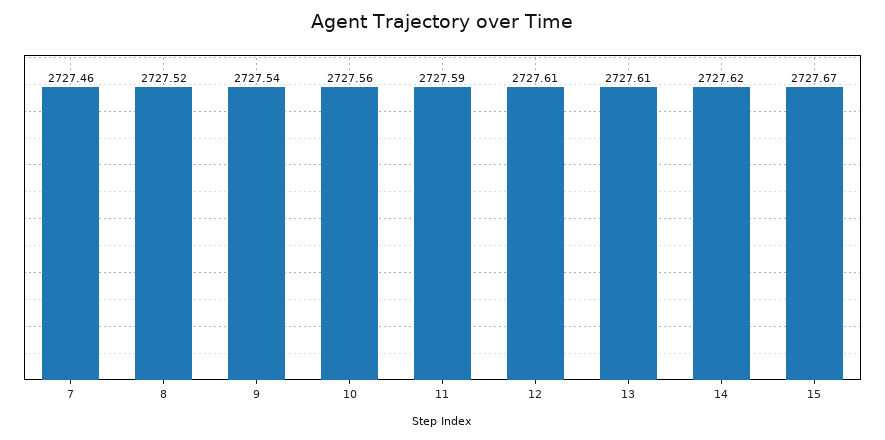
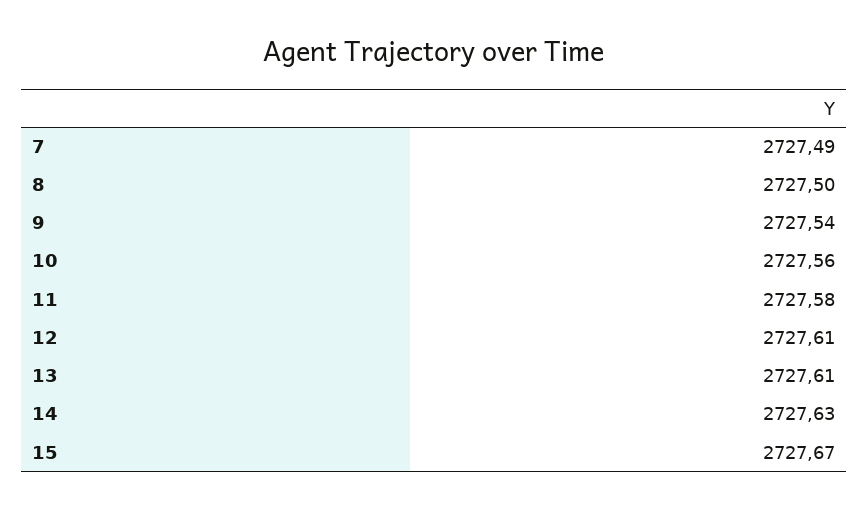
7: 2727.46 -> 2727.49
8: 2727.52 -> 2727.5
11: 2727.59 -> 2727.58
14: 2727.62 -> 2727.63

